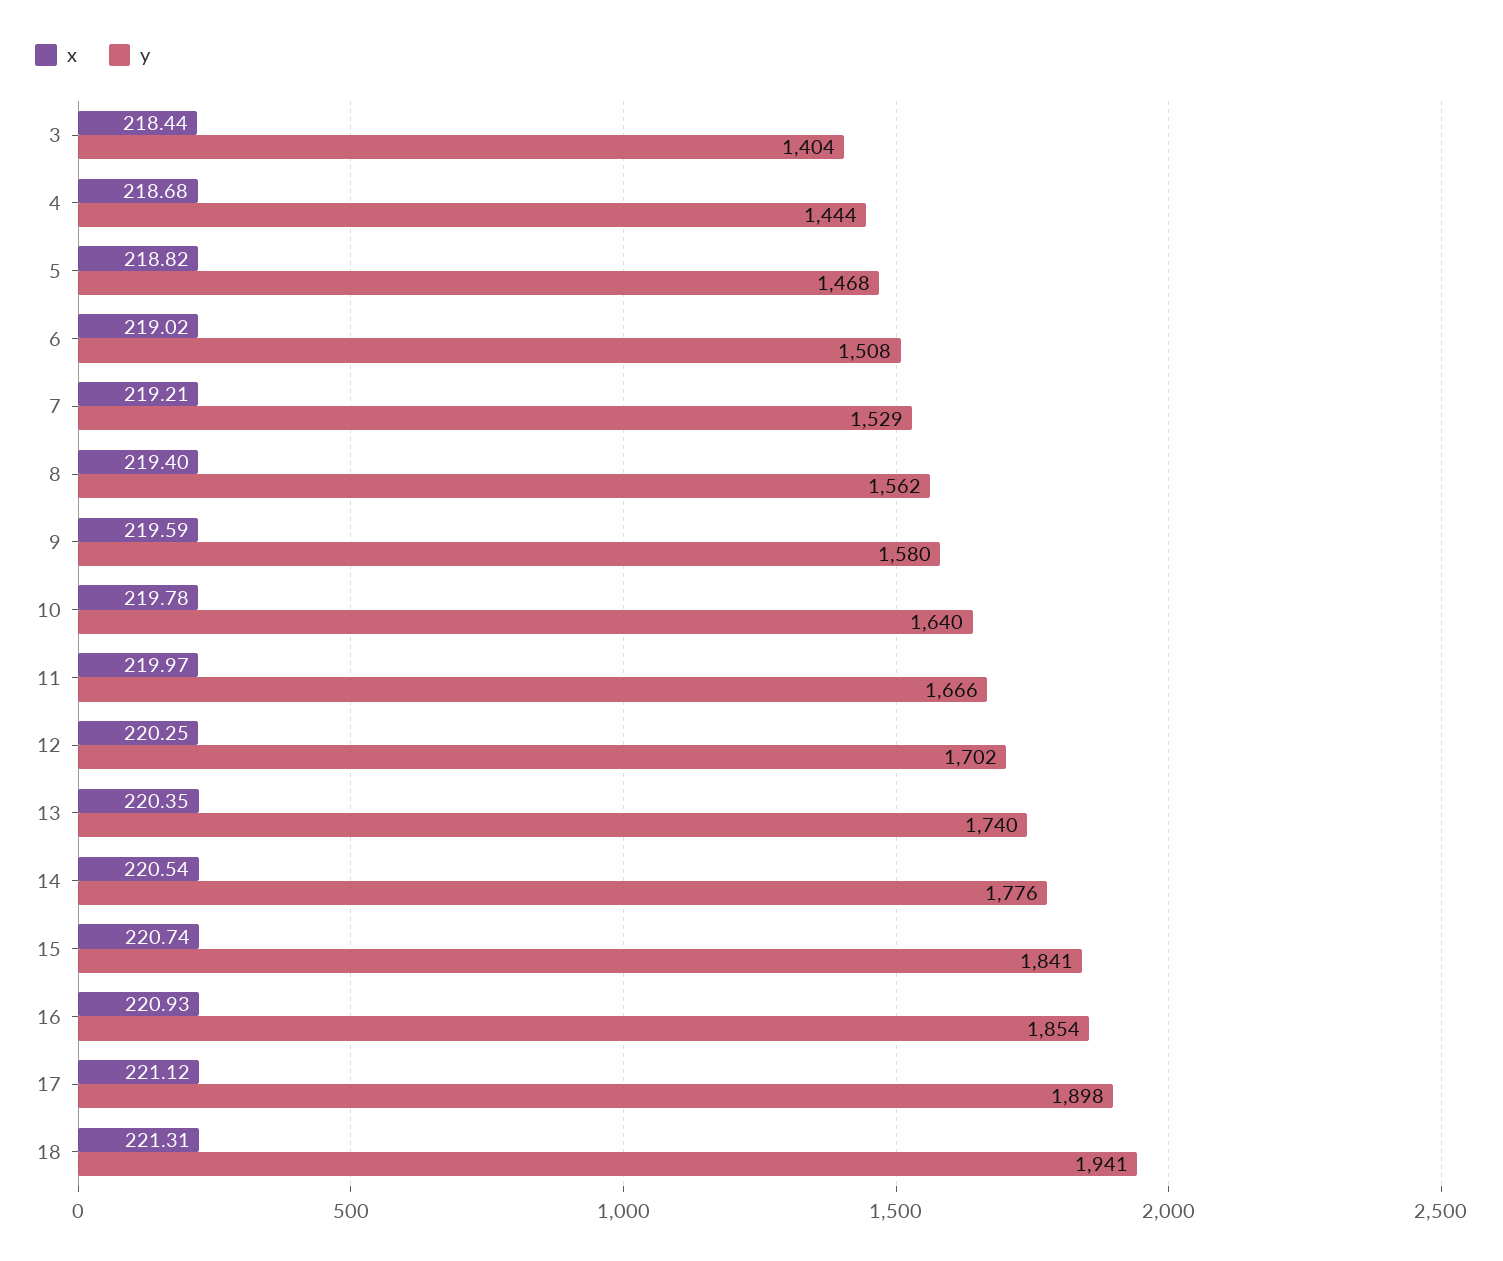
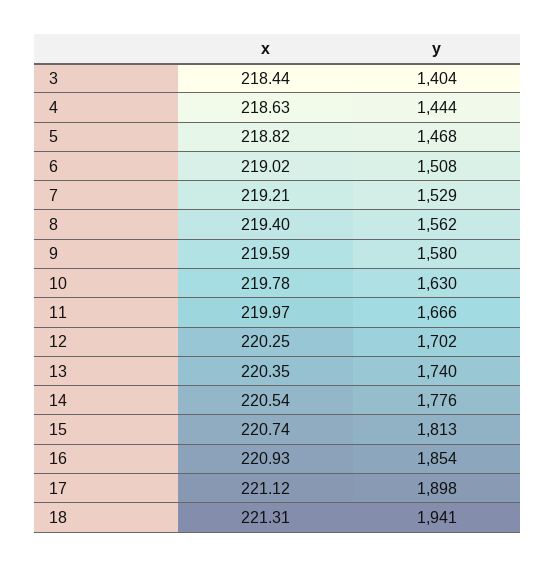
x, 4: 218.68 -> 218.63
y, 10: 1640 -> 1630
y, 15: 1841 -> 1813

